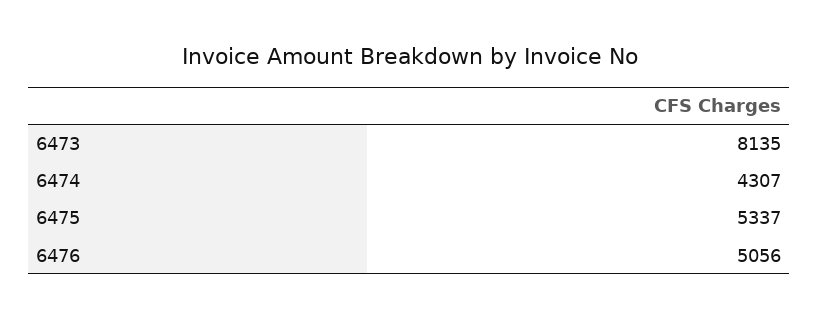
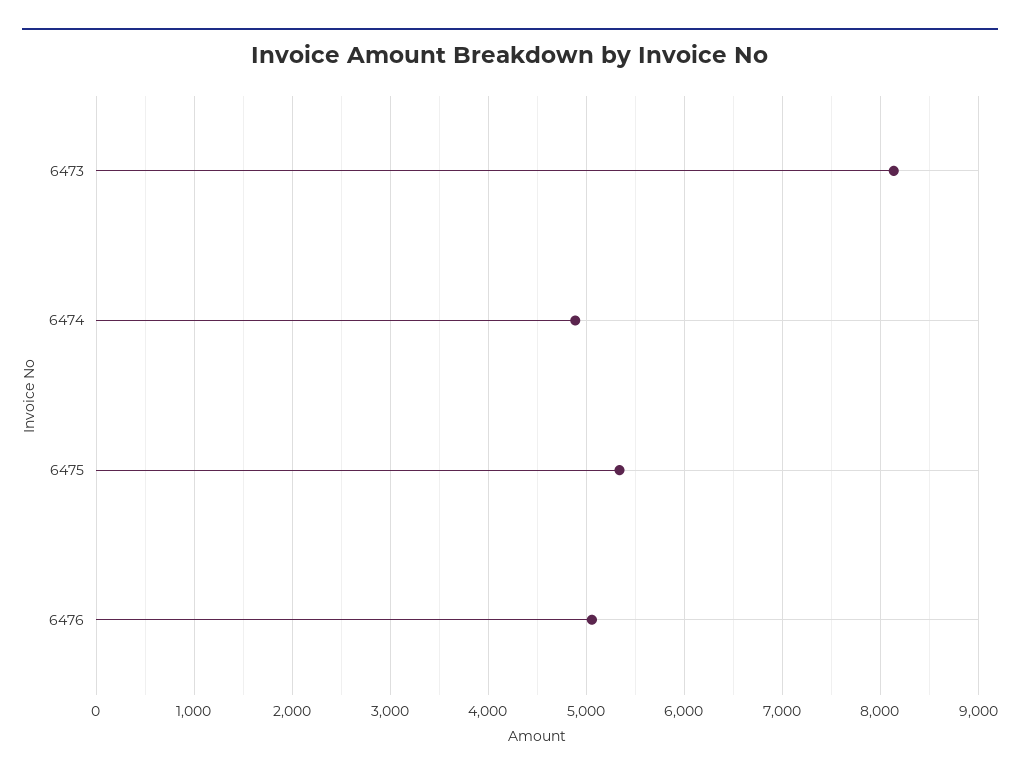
6474: 4307 -> 4900

